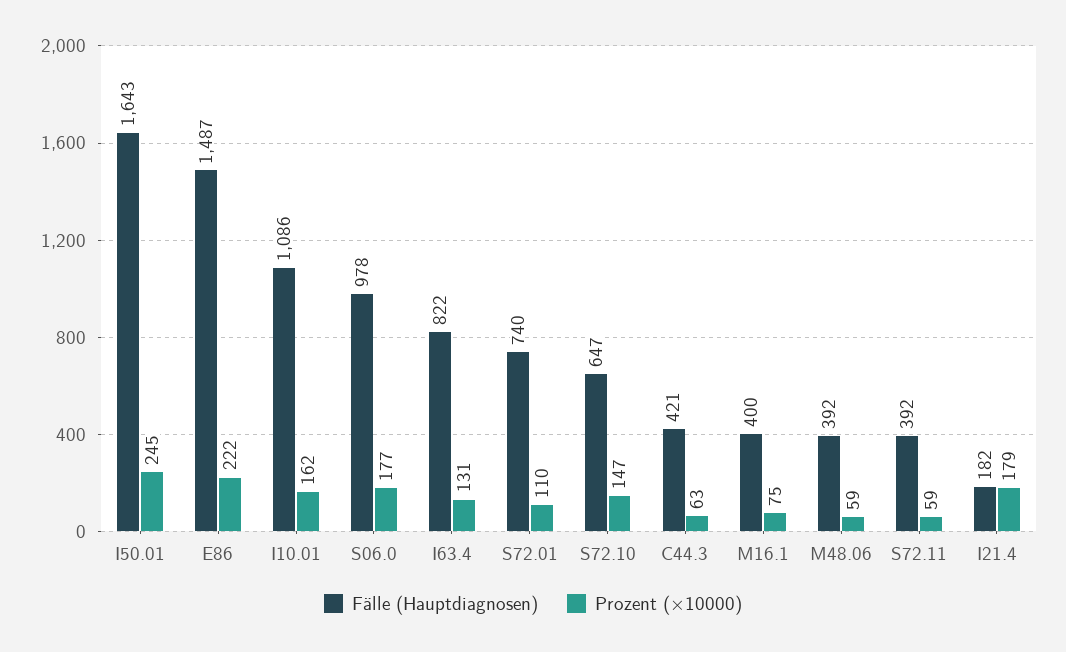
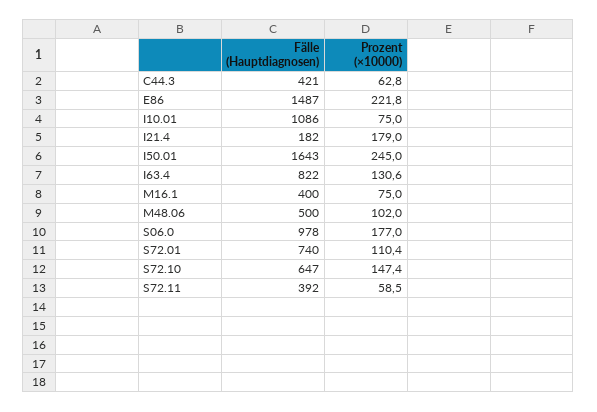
Prozent (×10000), I10.01: 162 -> 75
Fälle (Hauptdiagnosen), M48.06: 392 -> 500
Prozent (×10000), M48.06: 59 -> 102

